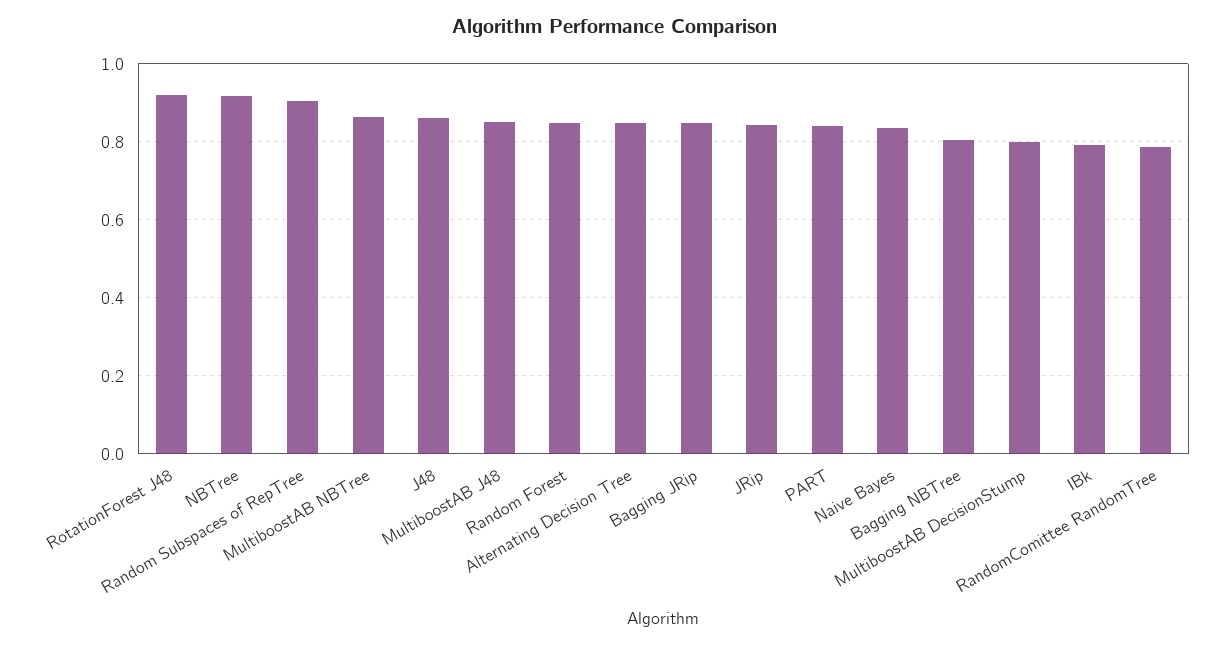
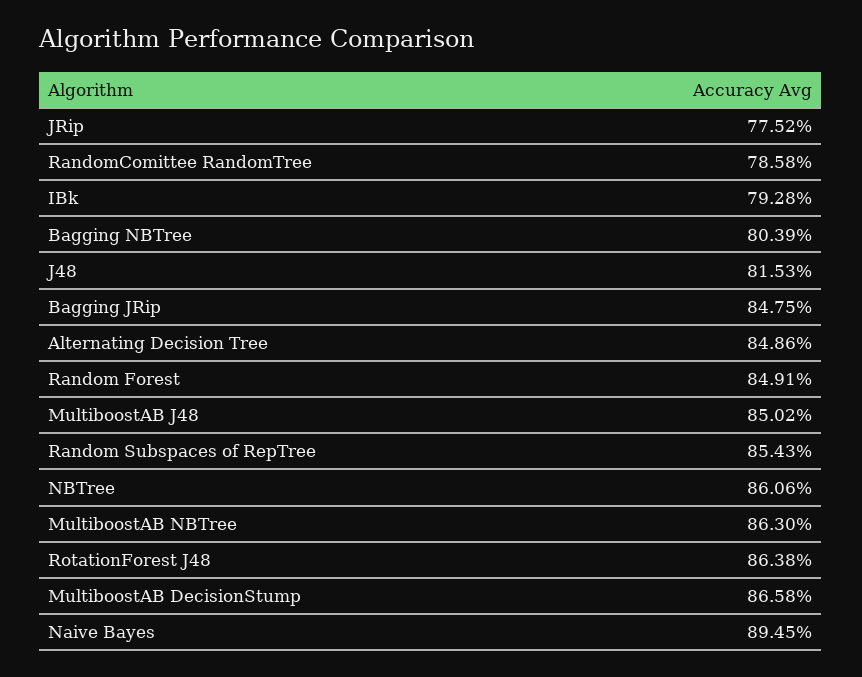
RotationForest J48: 0.92 -> 0.8638
NBTree: 0.92 -> 0.8606
Random Subspaces of RepTree: 0.9 -> 0.8543
J48: 0.86 -> 0.8153
JRip: 0.84 -> 0.7752
PART: 0.84 -> none
Naive Bayes: 0.84 -> 0.8945
MultiboostAB DecisionStump: 0.8 -> 0.8658

